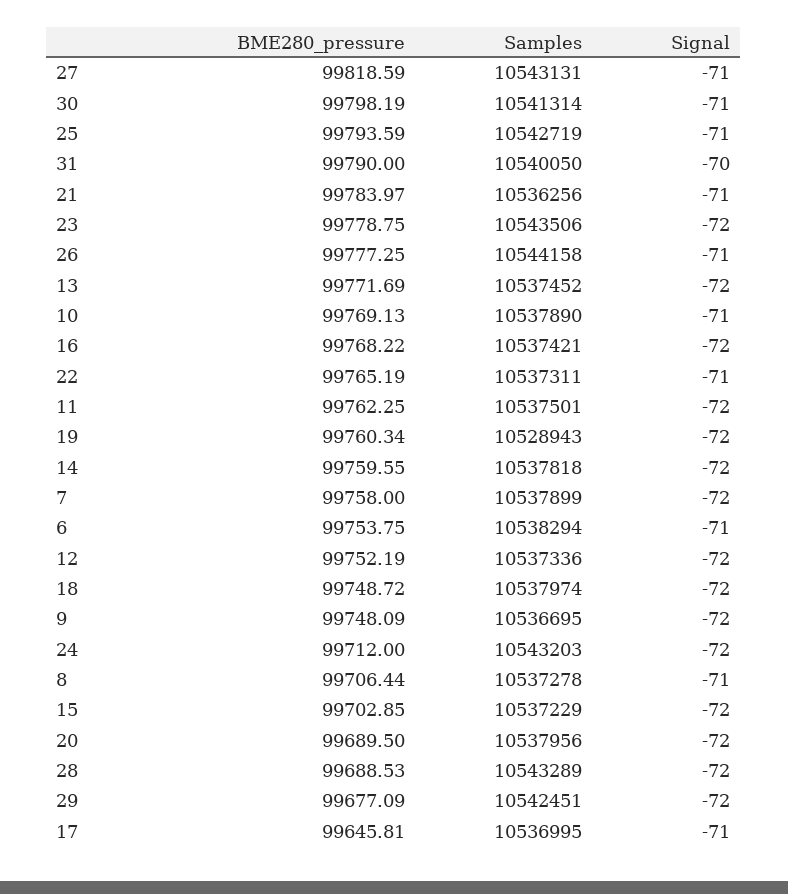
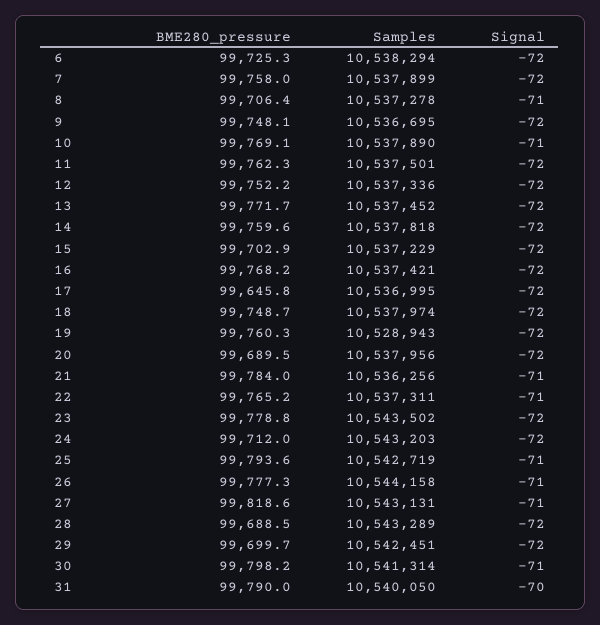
Samples, 23: 10543506 -> 10543502
BME280_pressure, 6: 99753.75 -> 99725.3
Signal, 6: -71 -> -72
BME280_pressure, 29: 99677.09 -> 99699.7
Signal, 17: -71 -> -72

